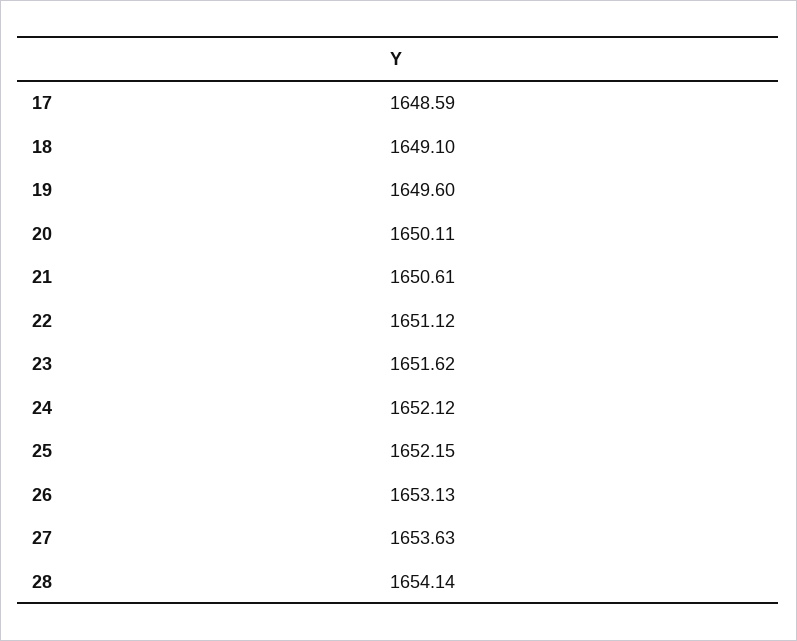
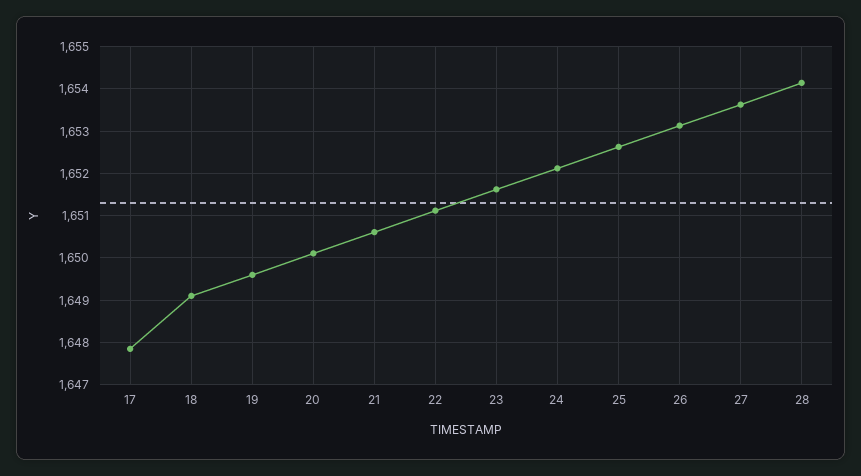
17: 1648.59 -> 1647.8
25: 1652.15 -> 1652.6

